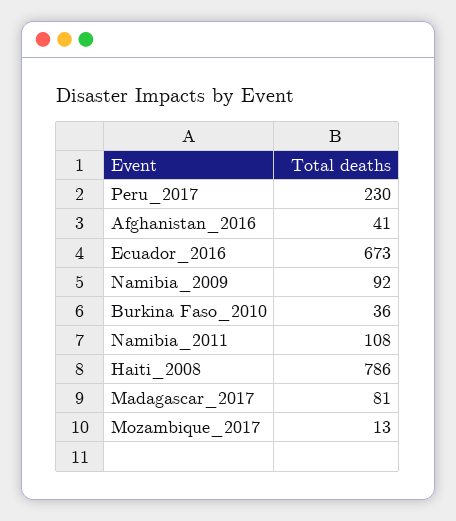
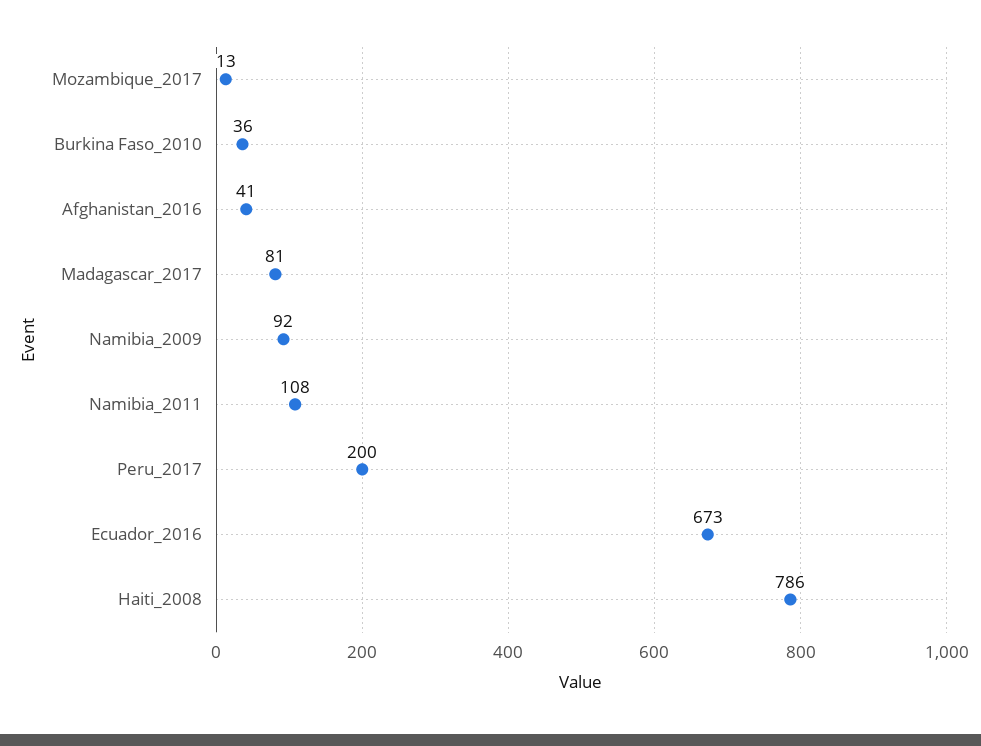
Peru_2017: 230 -> 200

